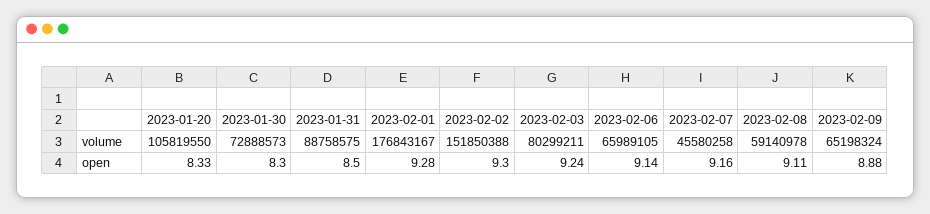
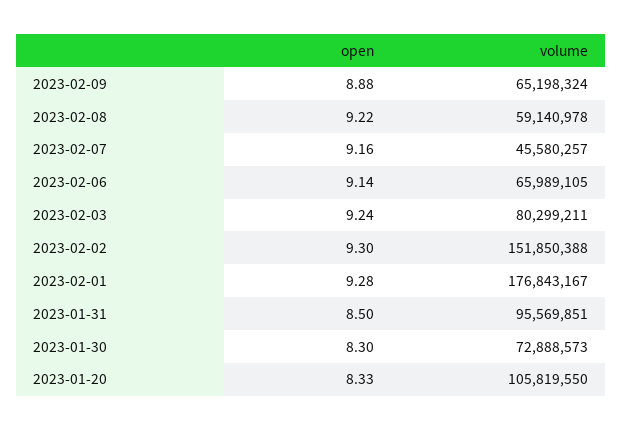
2023-01-31, volume: 88758575 -> 95569851
2023-02-07, volume: 45580258 -> 45580257
2023-02-08, open: 9.11 -> 9.22

